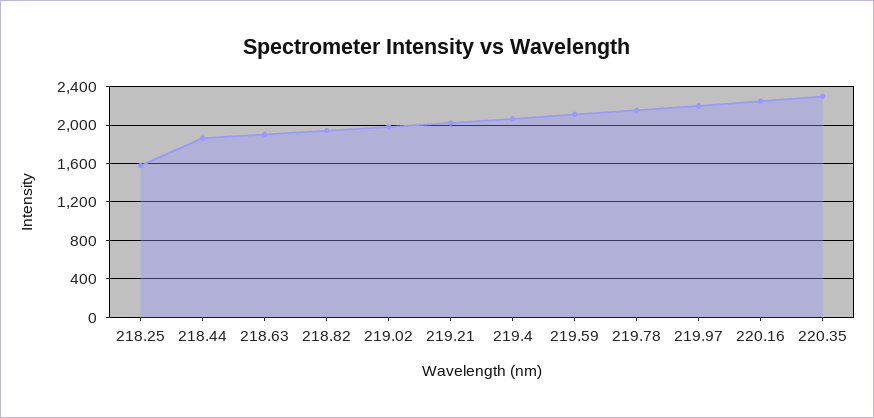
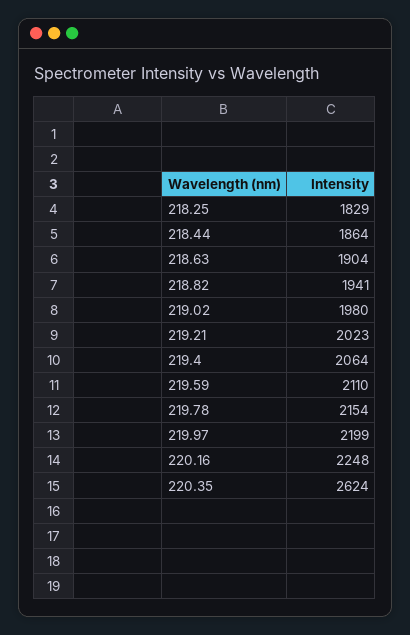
218.25: 1600 -> 1829
220.35: 2300 -> 2624

